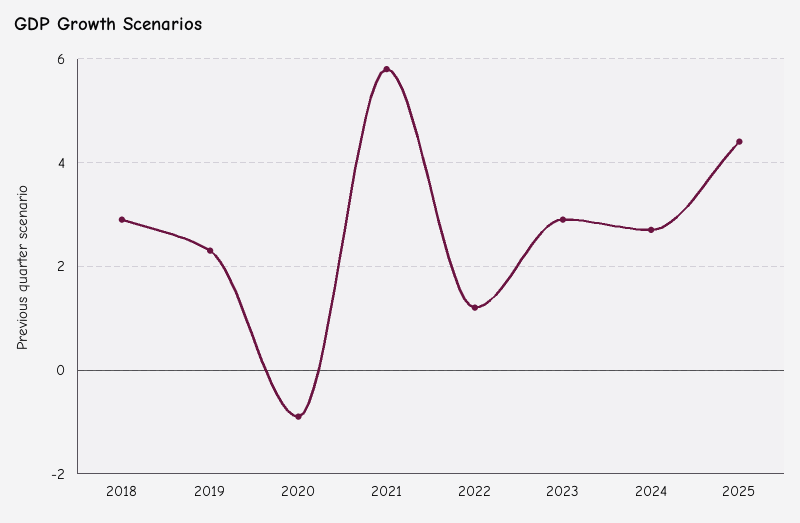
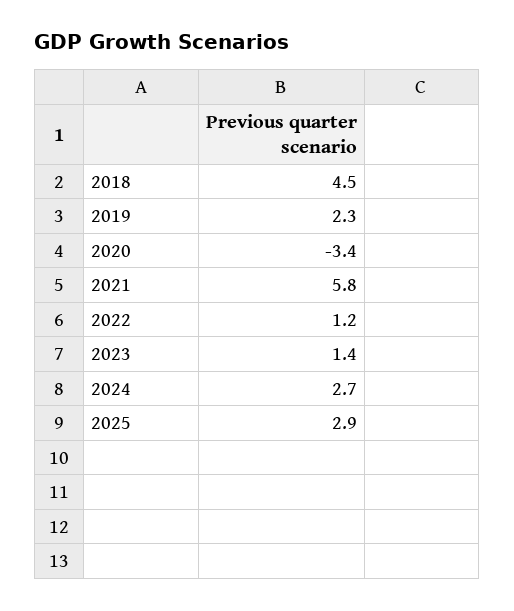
2018: 3 -> 4.5
2020: -1 -> -3.4
2023: 3 -> 1.4
2025: 4.5 -> 2.9

